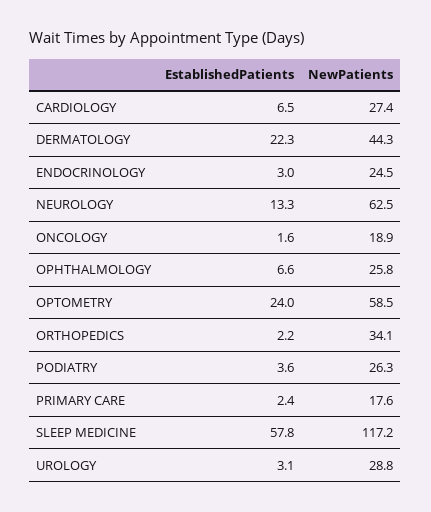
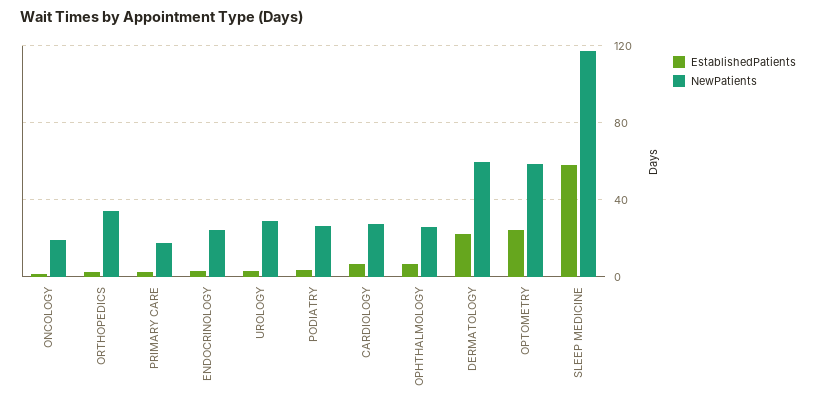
NewPatients, DERMATOLOGY: 44.3 -> 60
EstablishedPatients, NEUROLOGY: 13.3 -> none
NewPatients, NEUROLOGY: 62.5 -> none

